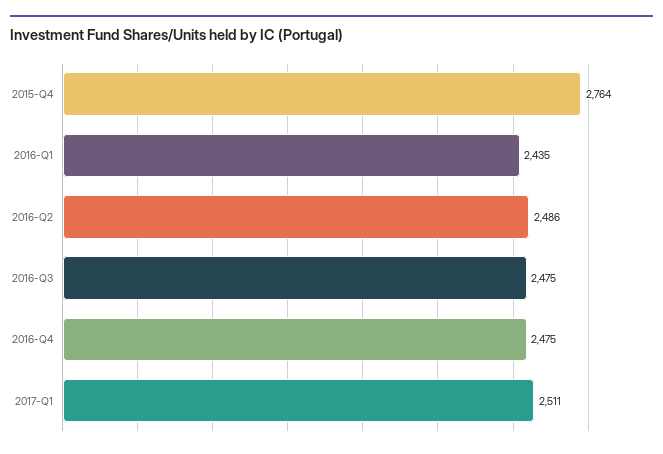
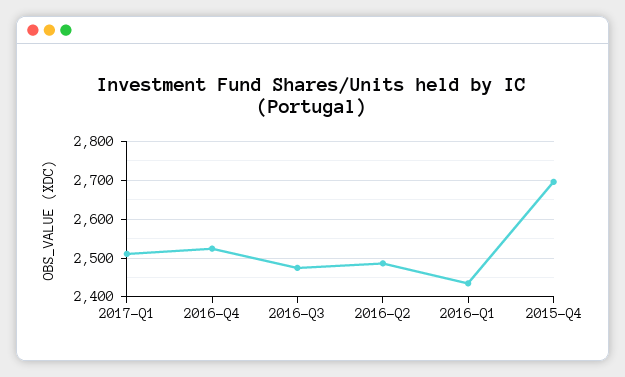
2015-Q4: 2764 -> 2700
2016-Q4: 2475 -> 2520

